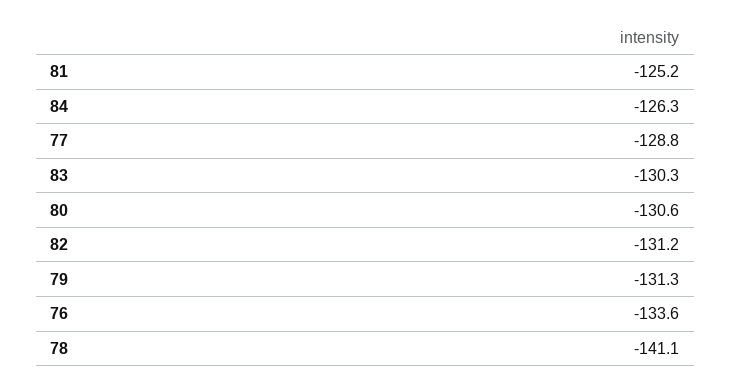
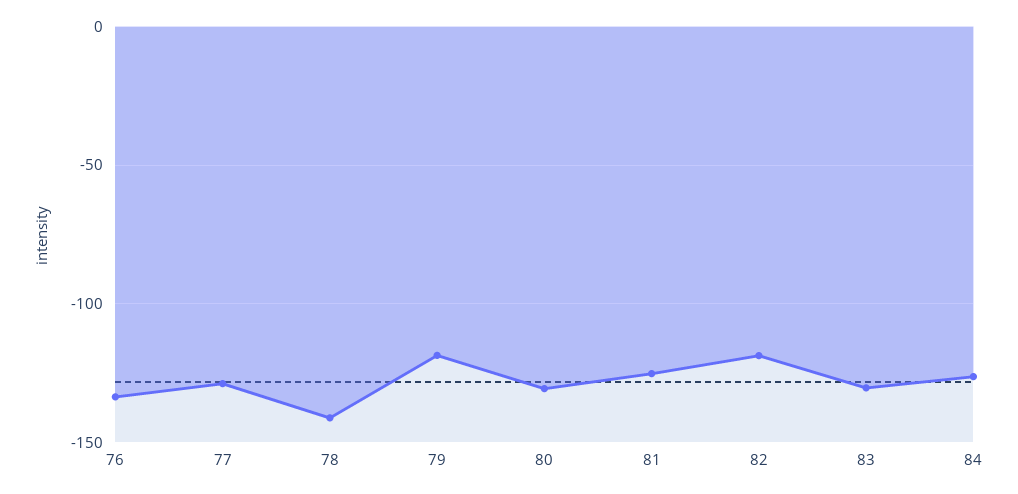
82: -131.2 -> -120
79: -131.3 -> -120

